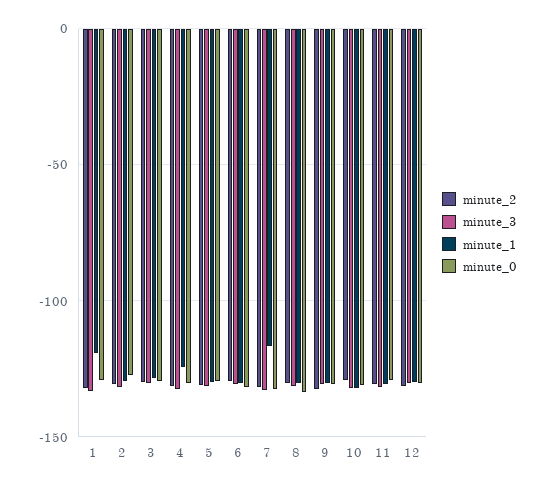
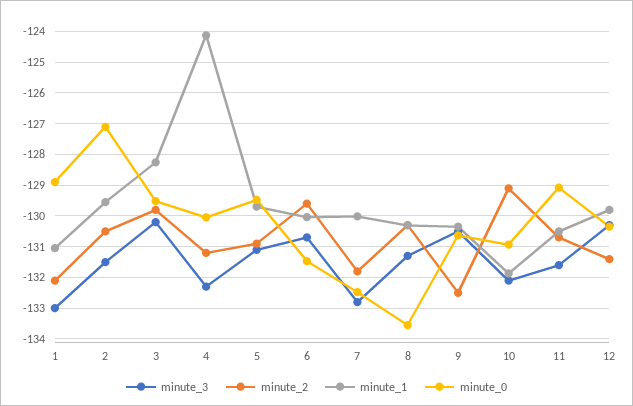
minute_1, 1: -120 -> -131
minute_1, 7: -115 -> -130

